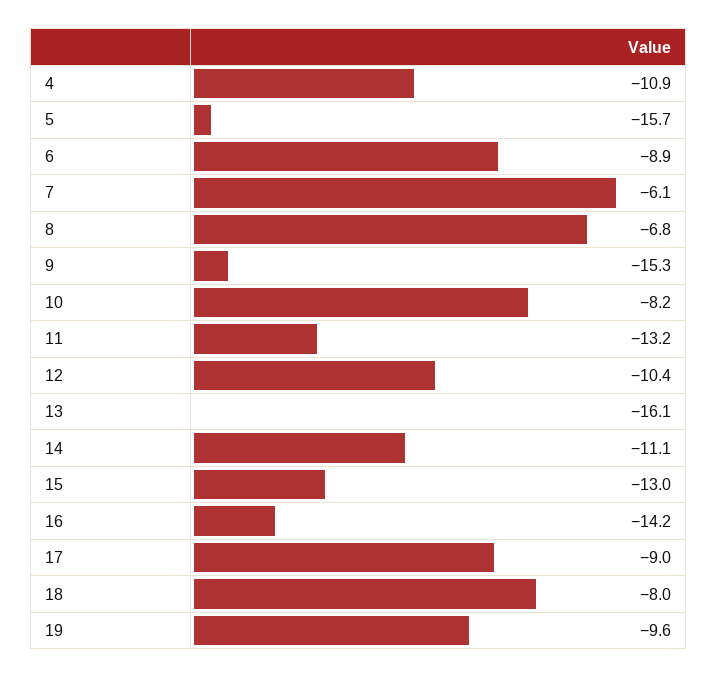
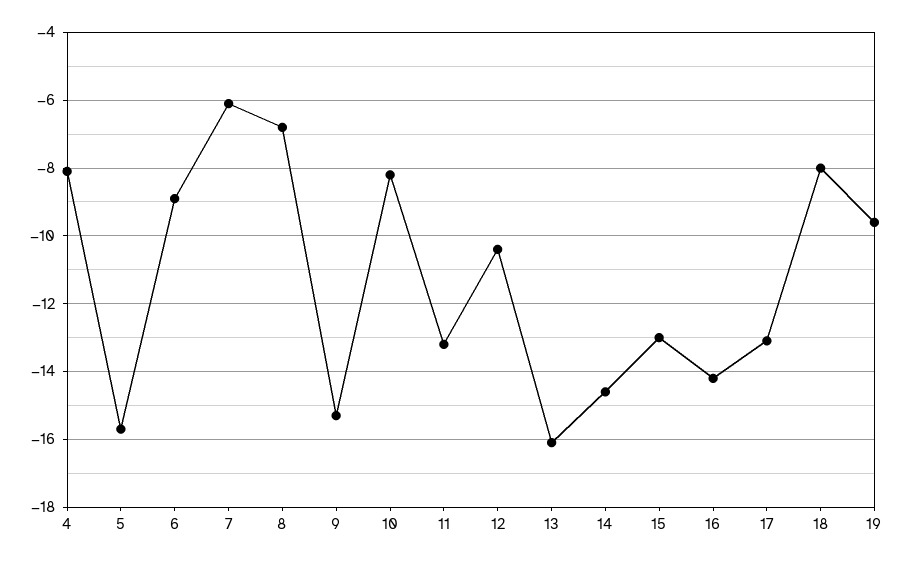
4: -10.9 -> -8
14: -11.1 -> -14.5
17: -9 -> -13

